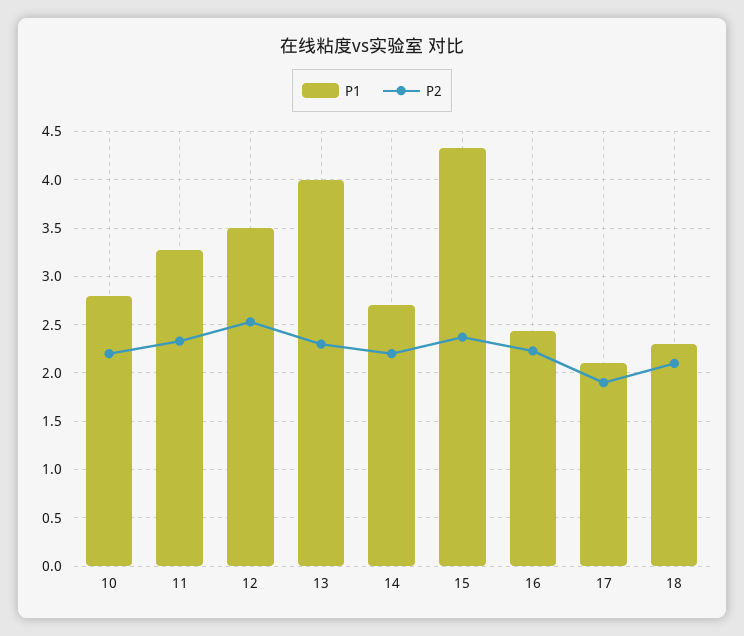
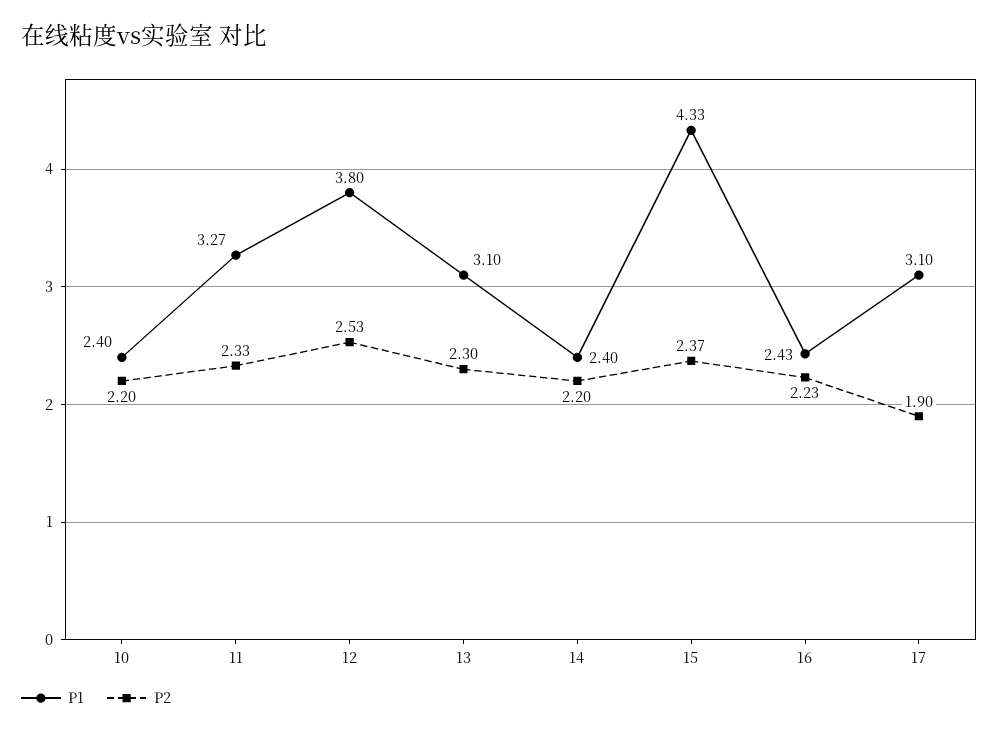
P1, 10: 2.8 -> 2.4
P1, 12: 3.5 -> 3.8
P1, 13: 4 -> 3.1
P1, 14: 2.7 -> 2.4
P1, 17: 2.1 -> 3.1
P1, 18: 2.3 -> none
P2, 18: 2.1 -> none

